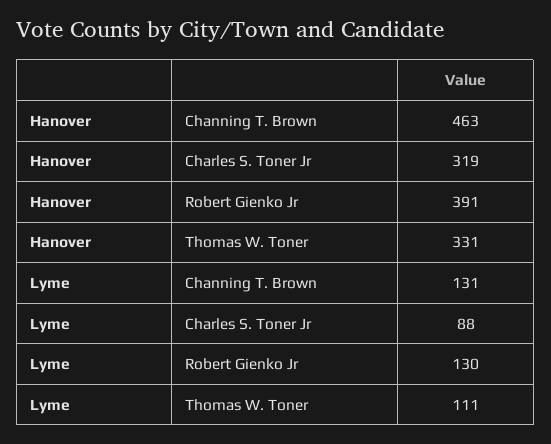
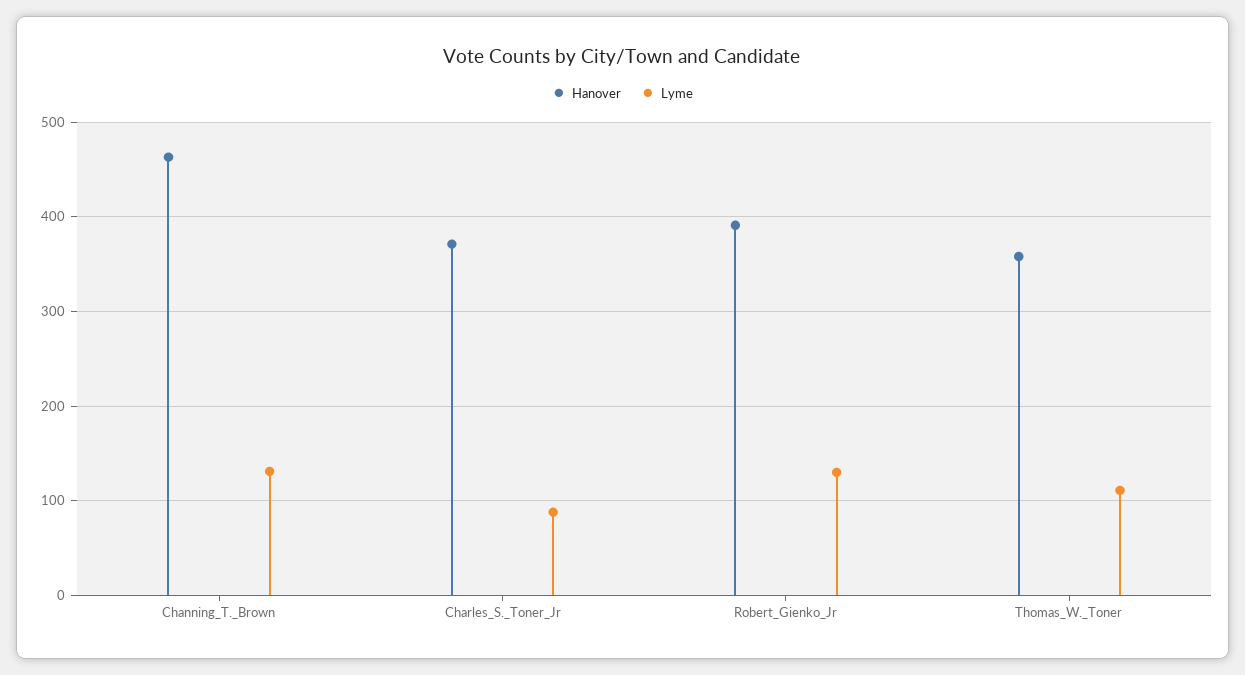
Hanover, Charles S. Toner Jr: 319 -> 370
Hanover, Thomas W. Toner: 331 -> 360

